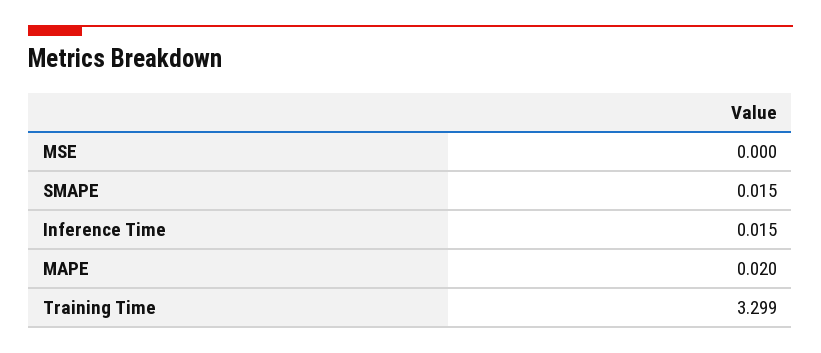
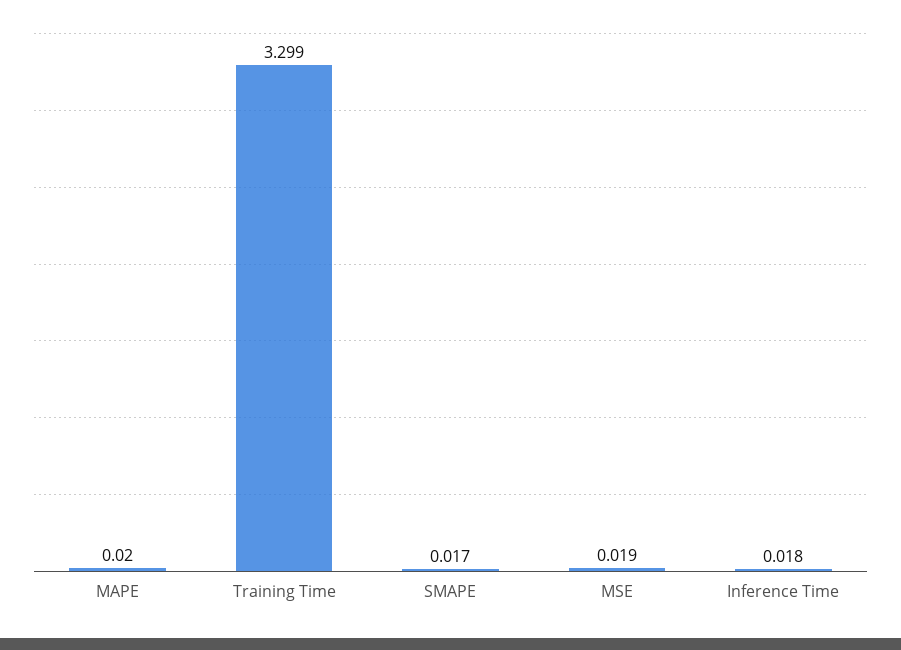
MSE: 0 -> 0.019
SMAPE: 0.015 -> 0.017
Inference Time: 0.015 -> 0.018

